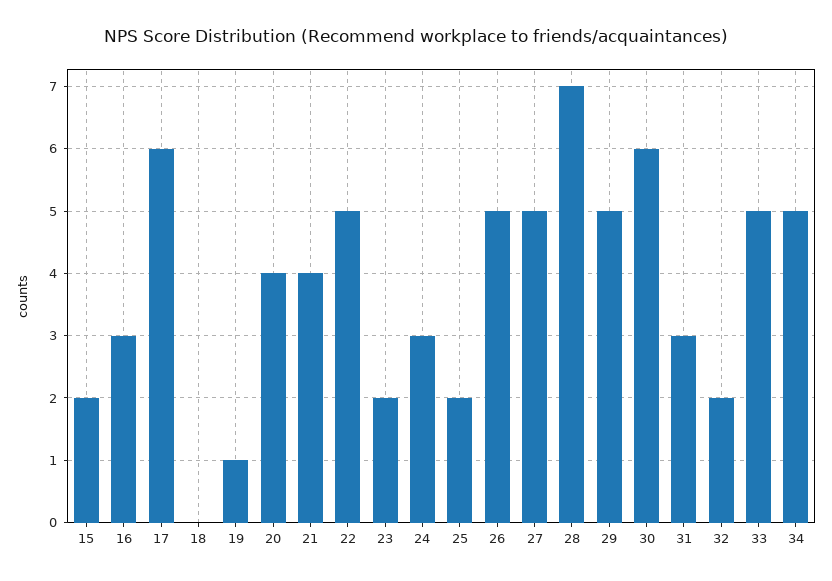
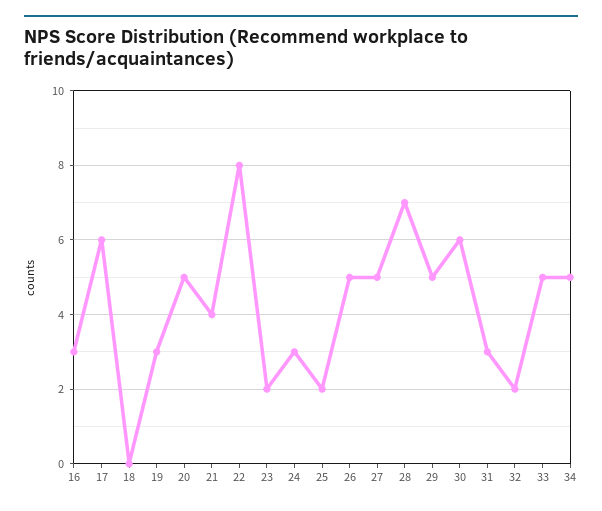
15: 2 -> none
19: 1 -> 3
20: 4 -> 5
22: 5 -> 8

